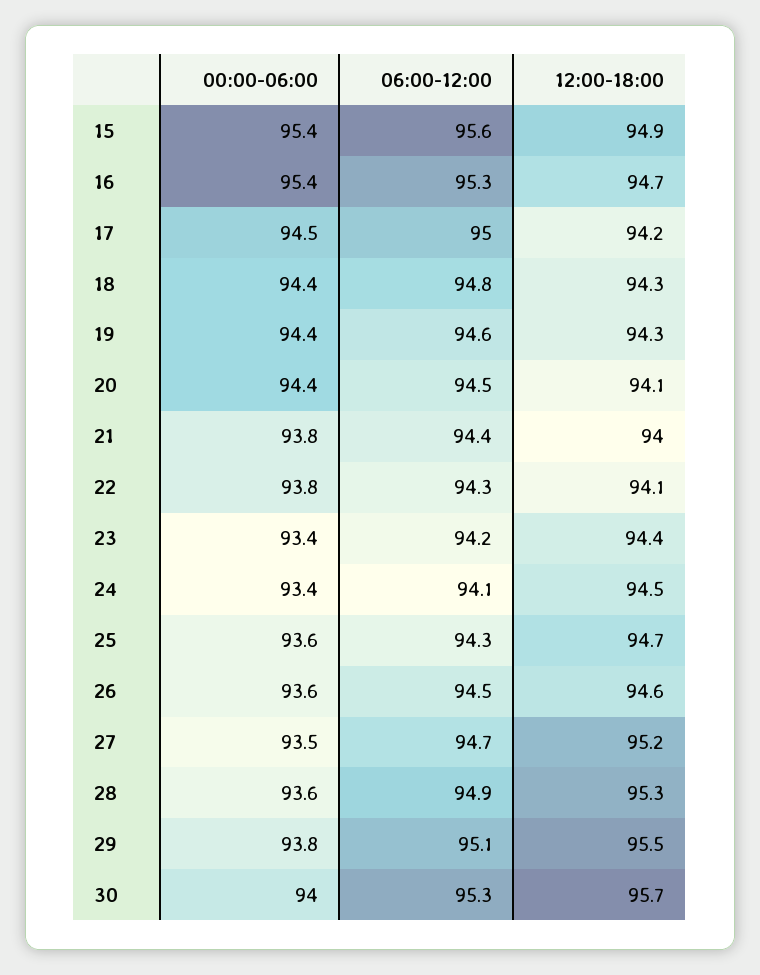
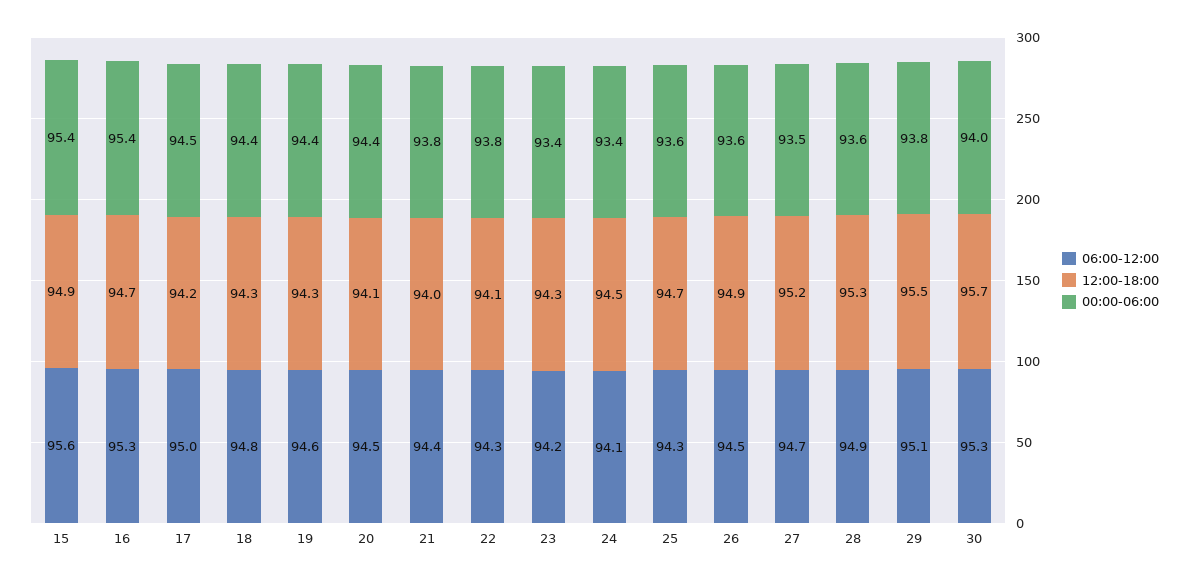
12:00-18:00, 23: 94.4 -> 94.3
12:00-18:00, 26: 94.6 -> 94.9

